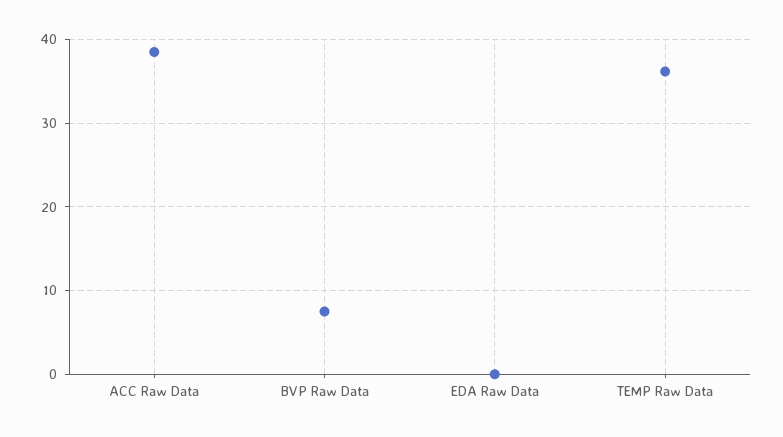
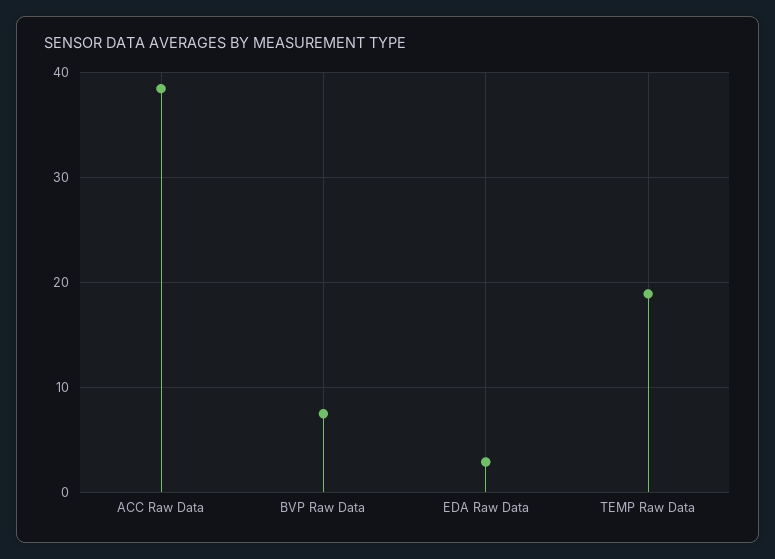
EDA Raw Data: 0 -> 3
TEMP Raw Data: 36 -> 19

